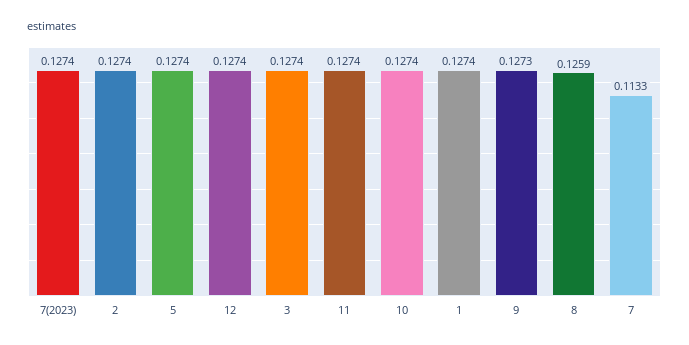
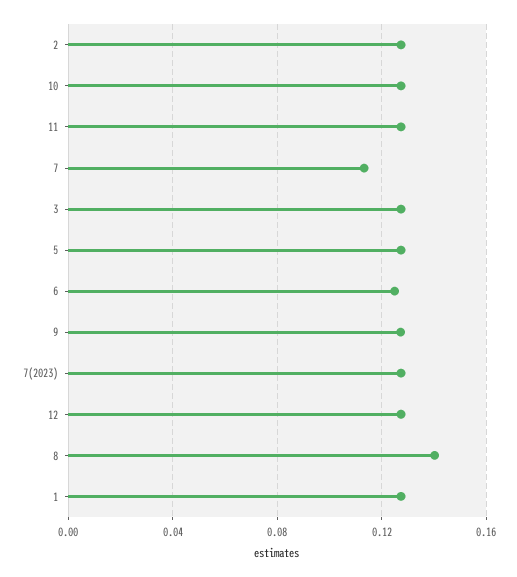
8: 0.1259 -> 0.14
6: none -> 0.125

